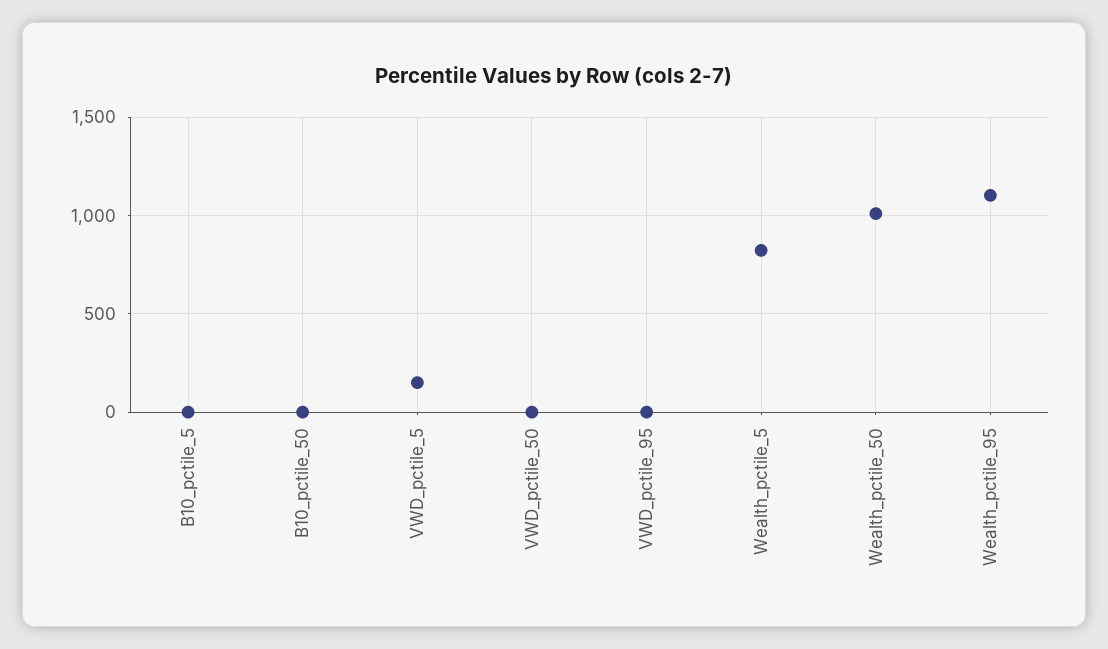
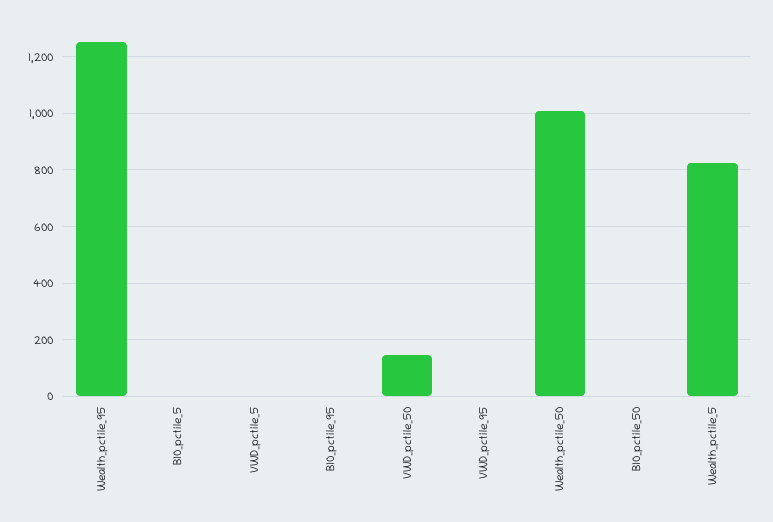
VWD_pctile_5: 150 -> 0
VWD_pctile_50: 0 -> 150
Wealth_pctile_95: 1100 -> 1250
B10_pctile_95: none -> 0

